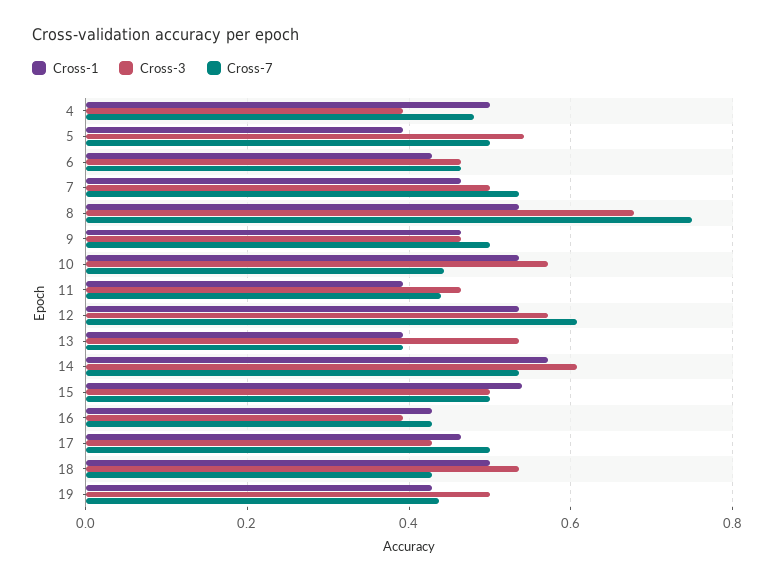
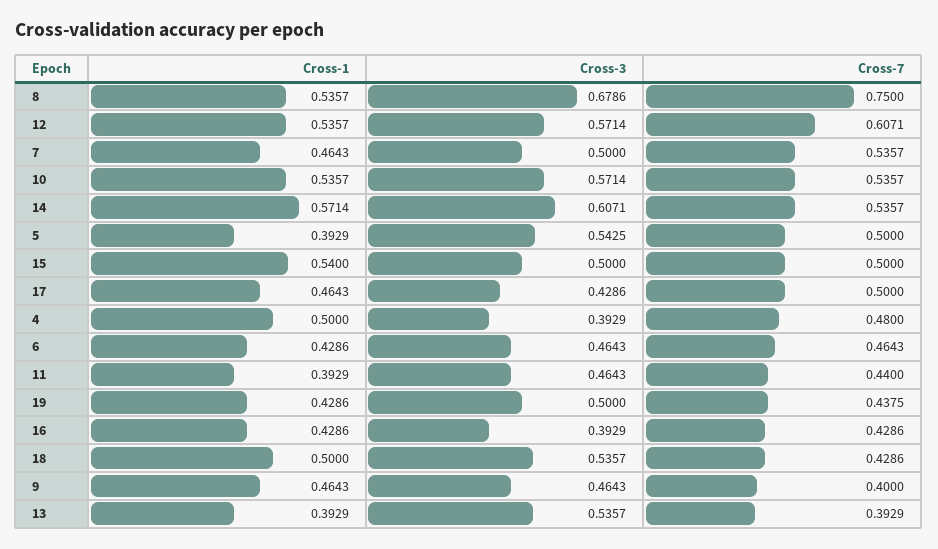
Cross-7, 9: 0.5 -> 0.4
Cross-7, 10: 0.44 -> 0.5357

